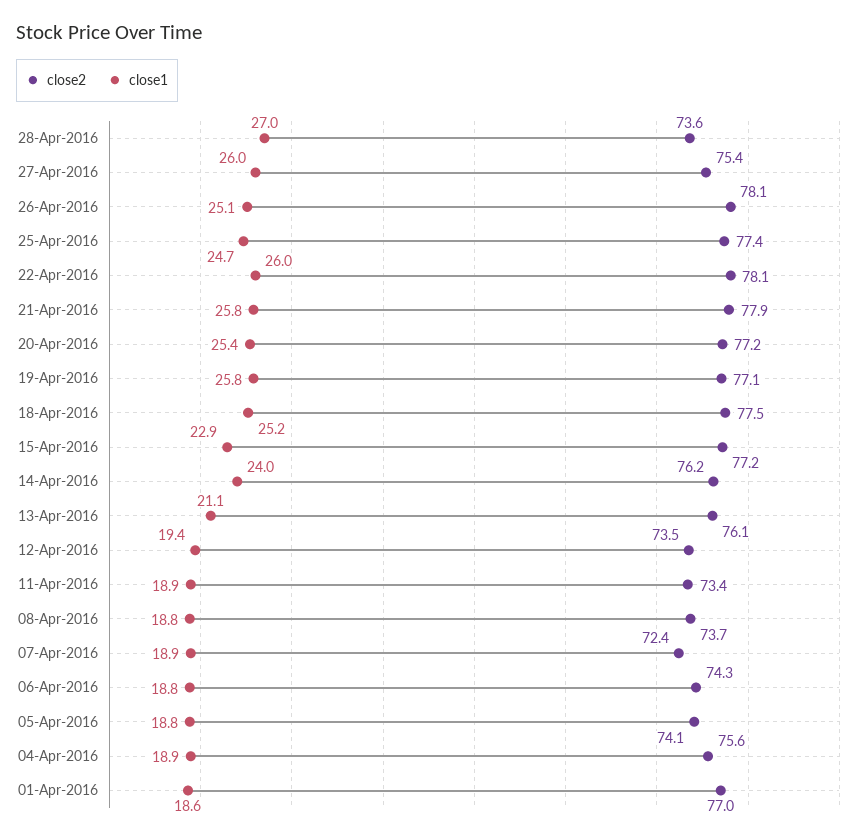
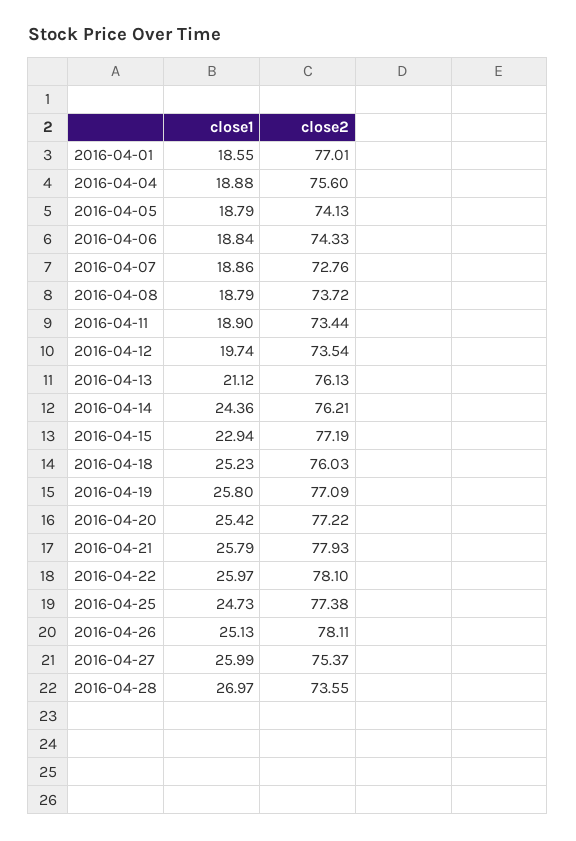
close2, 18-Apr-2016: 77.5 -> 76.03
close1, 14-Apr-2016: 24 -> 24.36
close1, 12-Apr-2016: 19.4 -> 19.74
close2, 07-Apr-2016: 72.4 -> 72.76

